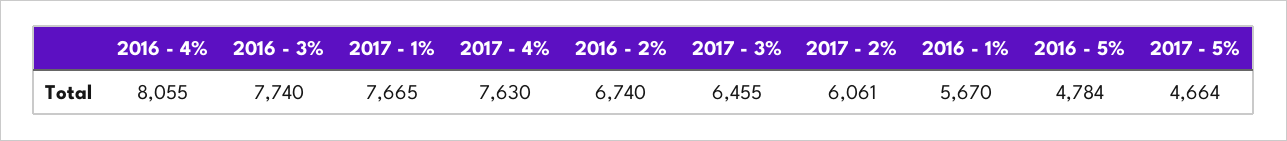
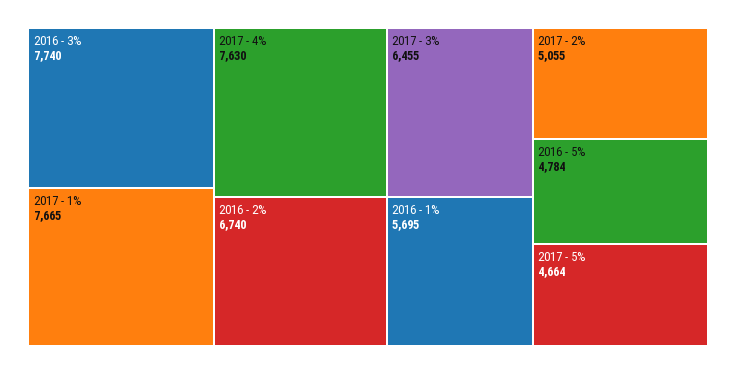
2016 - 4%: 8055 -> none
2017 - 2%: 6061 -> 5055
2016 - 1%: 5670 -> 5695

